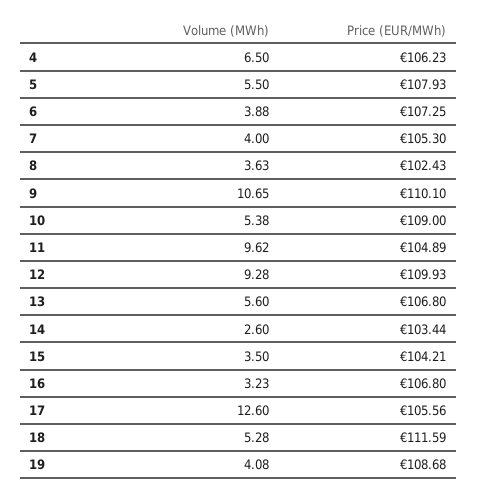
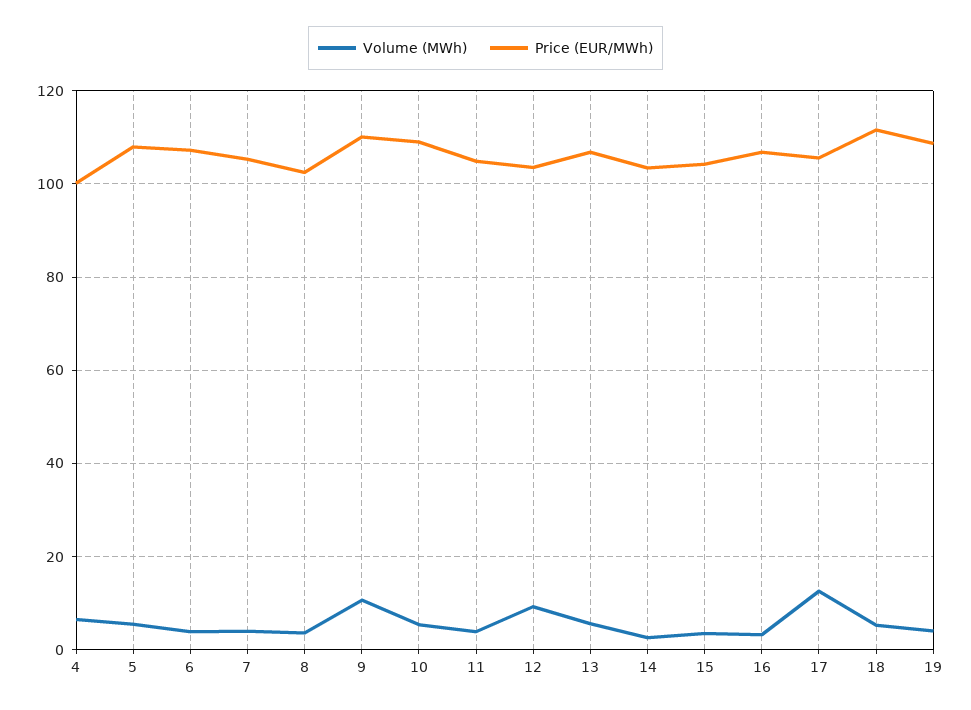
Price (EUR/MWh), 4: 106.23 -> 100
Volume (MWh), 11: 9.62 -> 4
Price (EUR/MWh), 12: 109.93 -> 104

